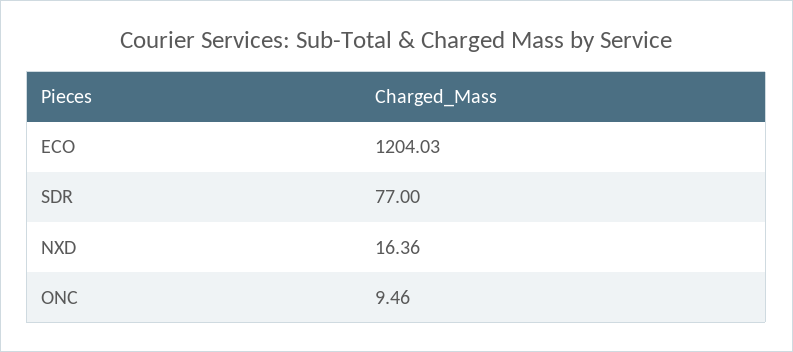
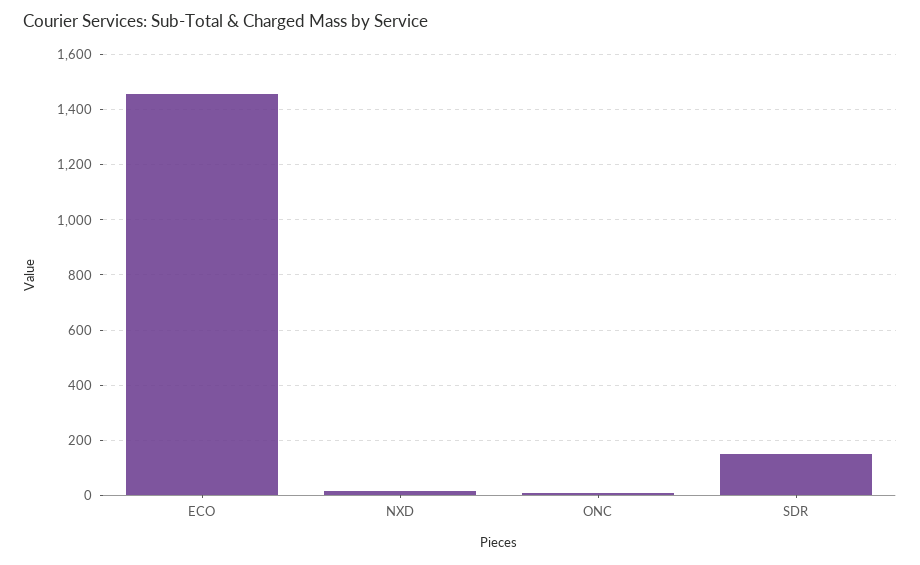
ECO: 1204.03 -> 1450
SDR: 77 -> 150

